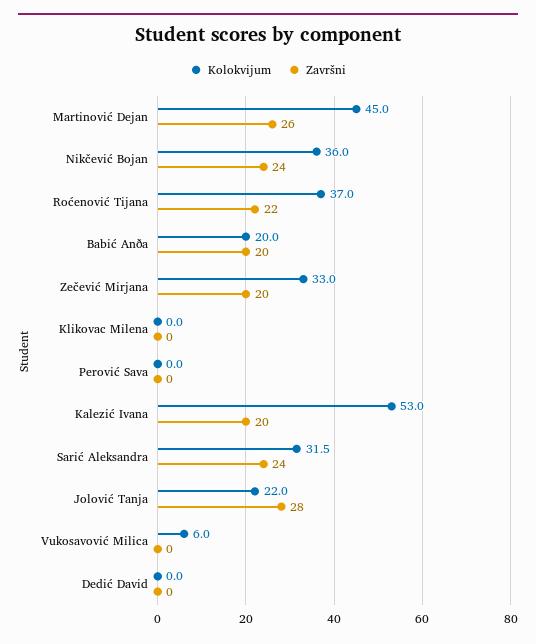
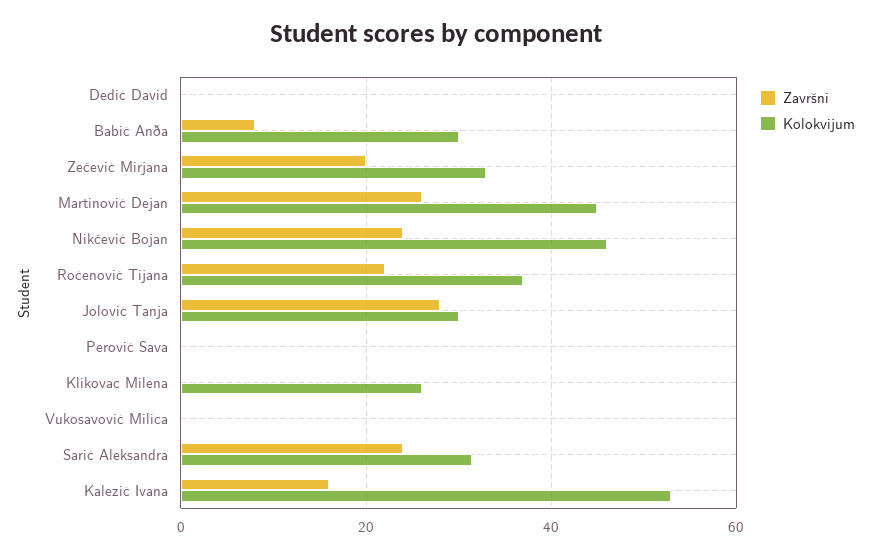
Kolokvijum, Nikčević Bojan: 36 -> 46
Kolokvijum, Babić Anða: 20 -> 30
Završni, Babić Anða: 20 -> 8
Kolokvijum, Klikovac Milena: 0 -> 26
Završni, Kalezić Ivana: 20 -> 16
Kolokvijum, Jolović Tanja: 22 -> 30
Kolokvijum, Vukosavović Milica: 6 -> 0

